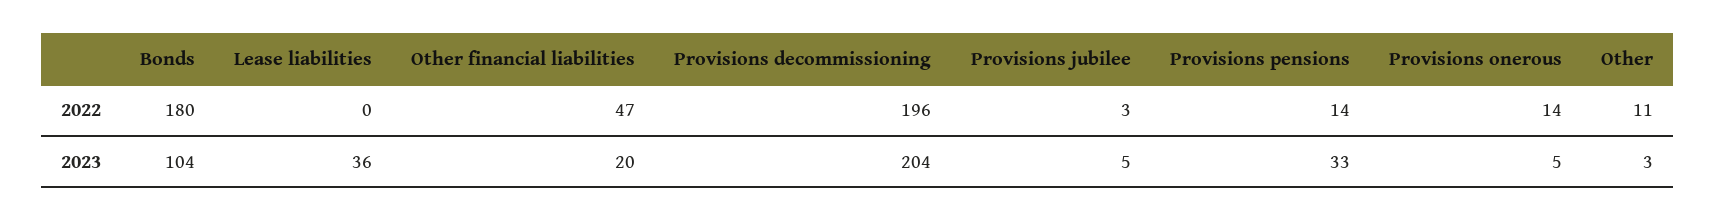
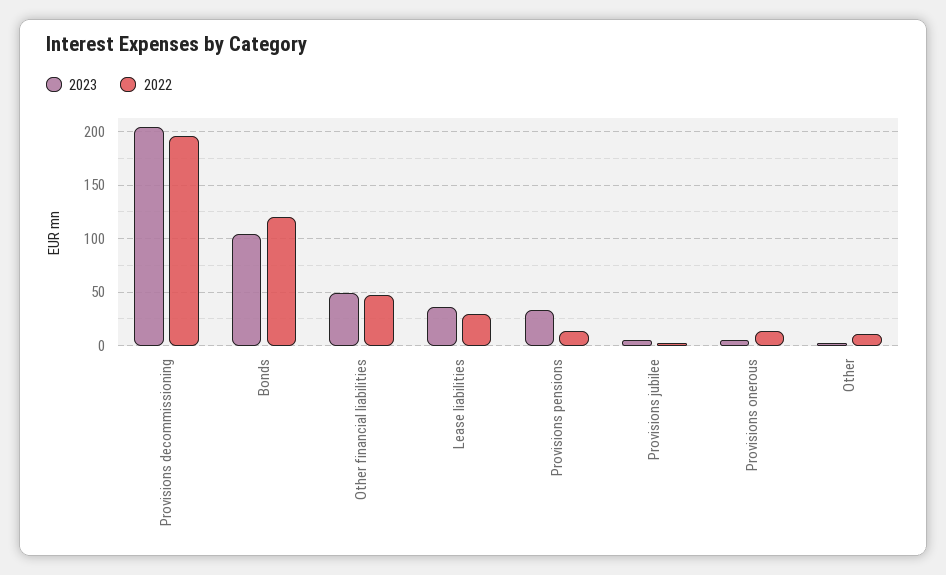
2022, Bonds: 180 -> 120
2022, Lease liabilities: 0 -> 30
2023, Other financial liabilities: 20 -> 50

